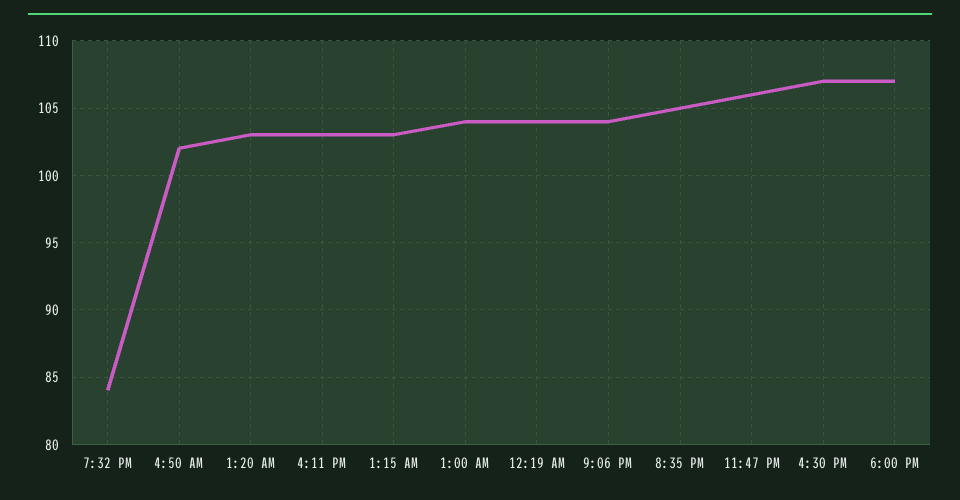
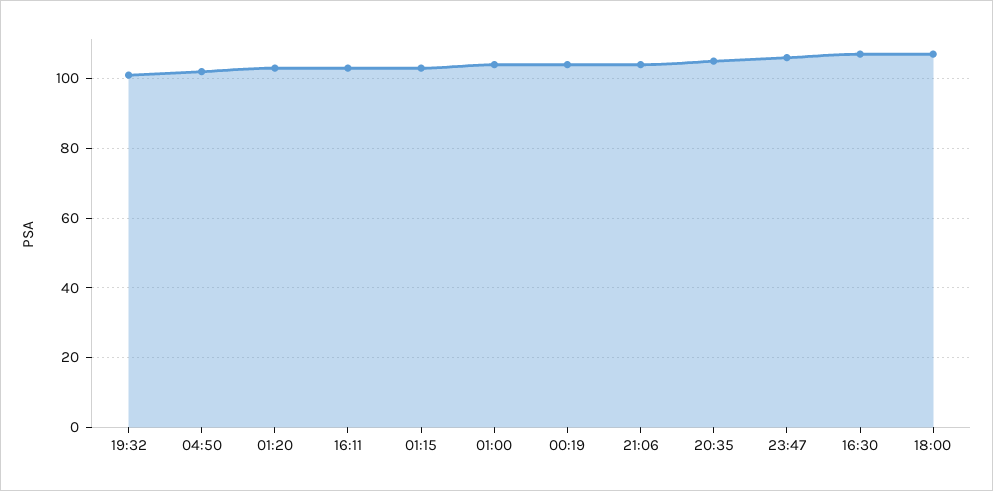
7:32 PM: 84 -> 100

